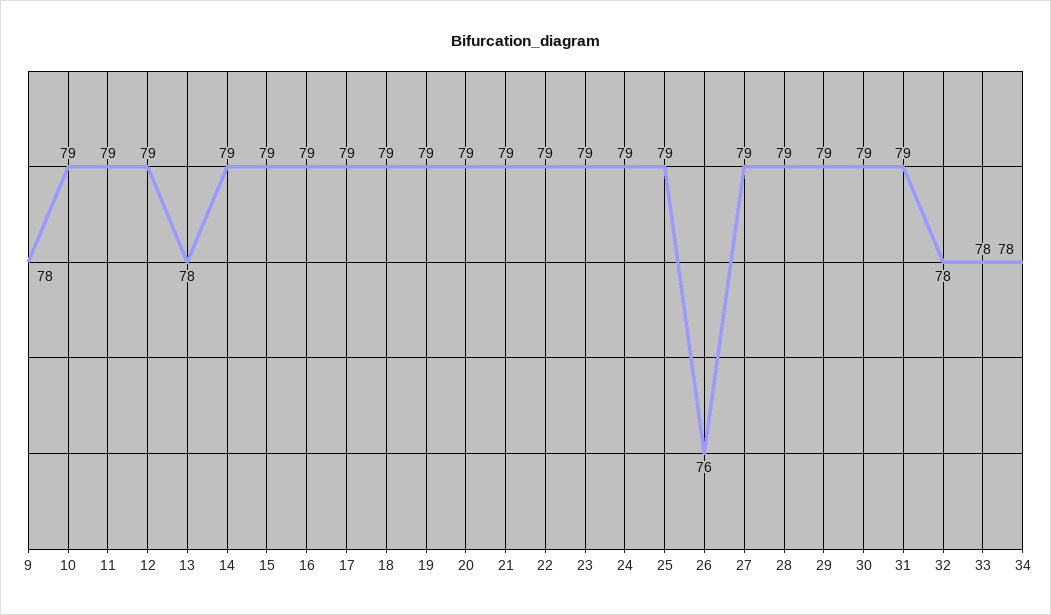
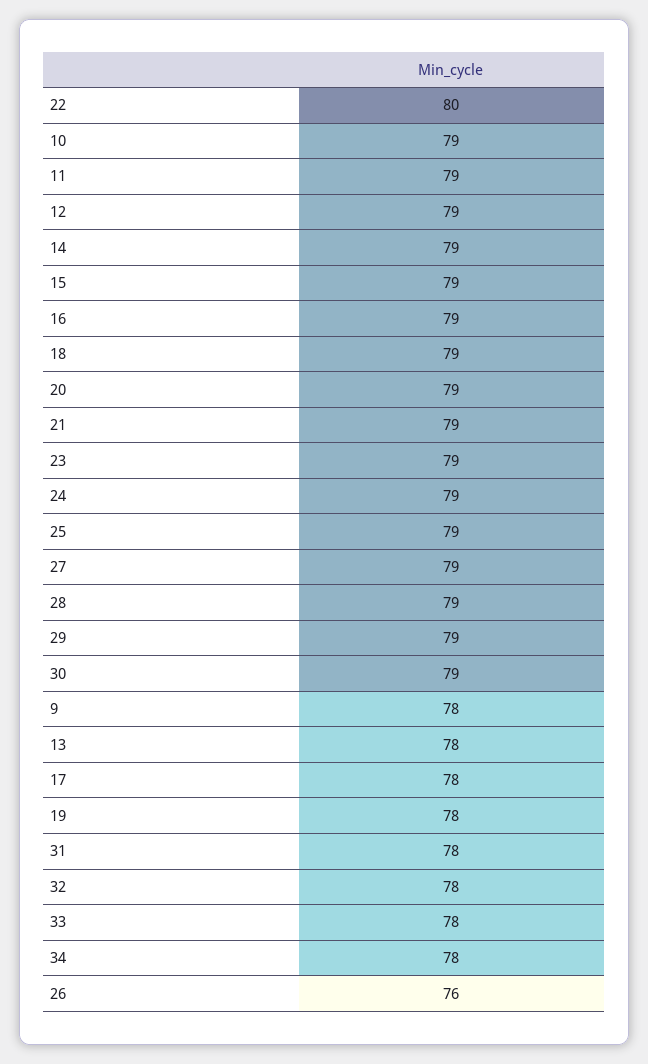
17: 79 -> 78
19: 79 -> 78
22: 79 -> 80
31: 79 -> 78

